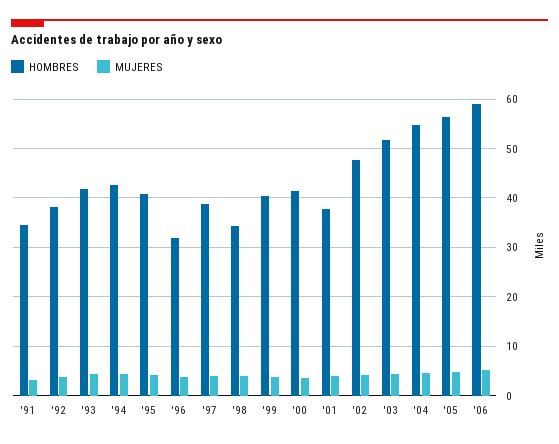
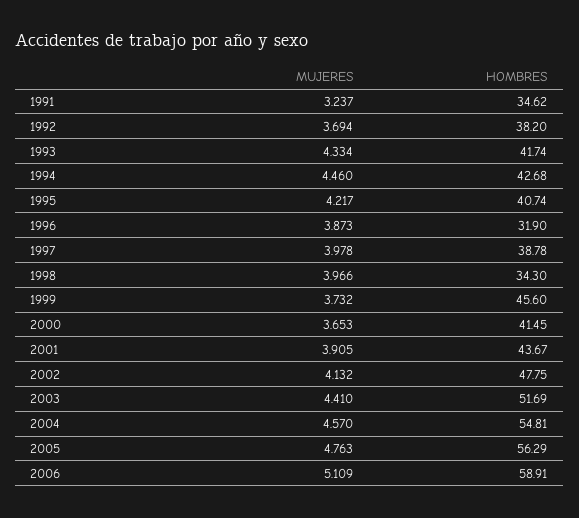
HOMBRES, '99: 40 -> 45.6
HOMBRES, '01: 38 -> 43.67

